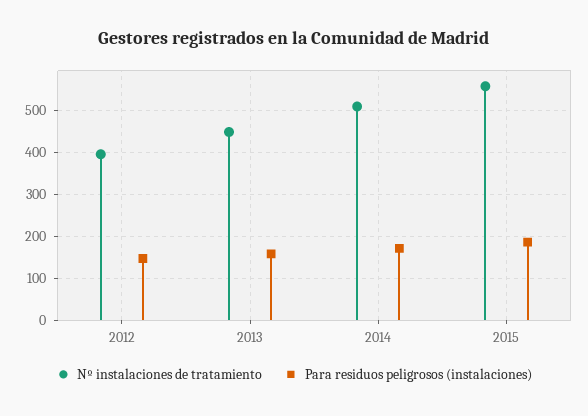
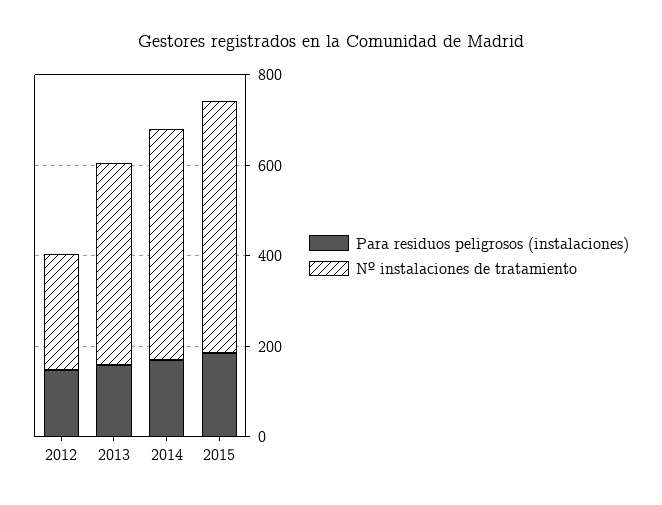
Nº instalaciones de tratamiento, 2012: 400 -> 250

